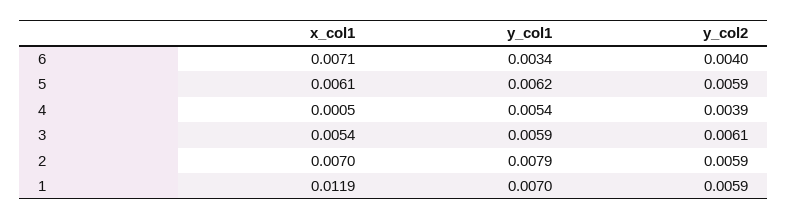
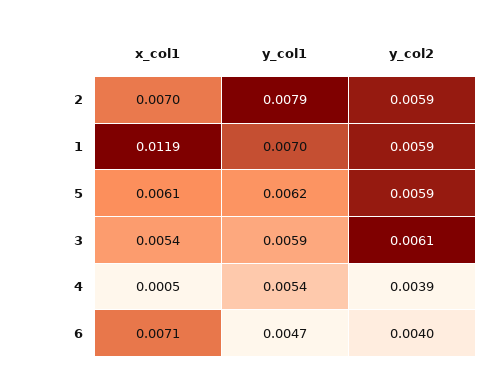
y_col1, 6: 0.0034 -> 0.0047

